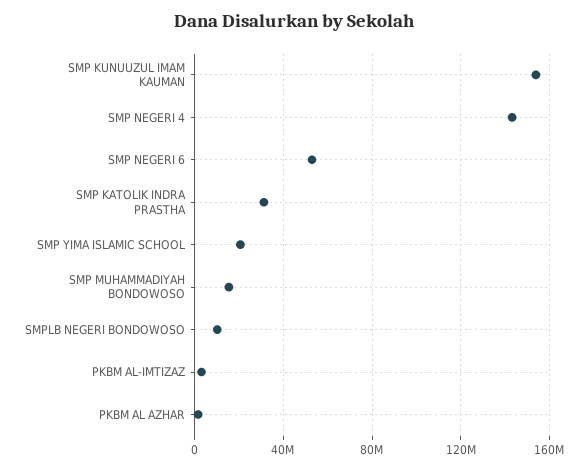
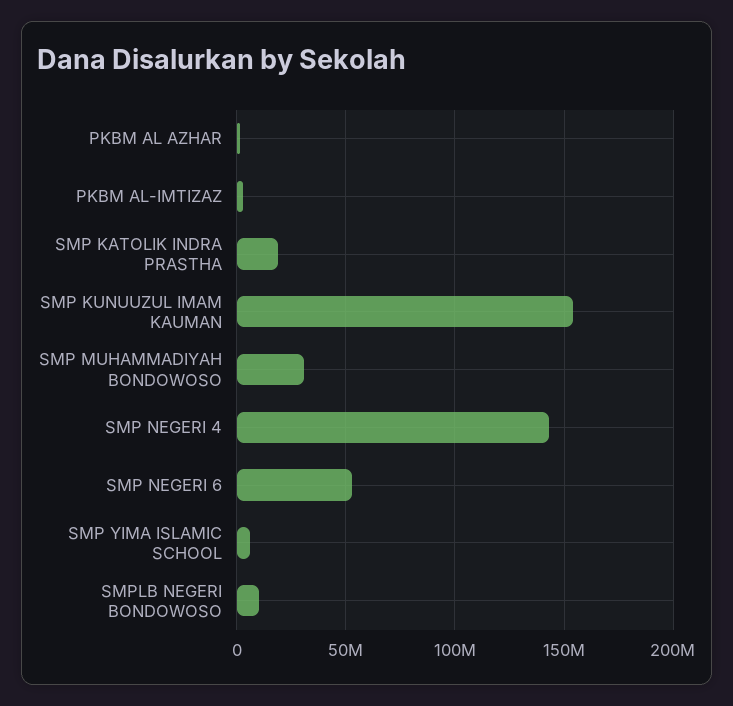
SMP KATOLIK INDRA PRASTHA: 30000000 -> 20000000
SMP YIMA ISLAMIC SCHOOL: 20000000 -> 5000000
SMP MUHAMMADIYAH BONDOWOSO: 15000000 -> 30000000

